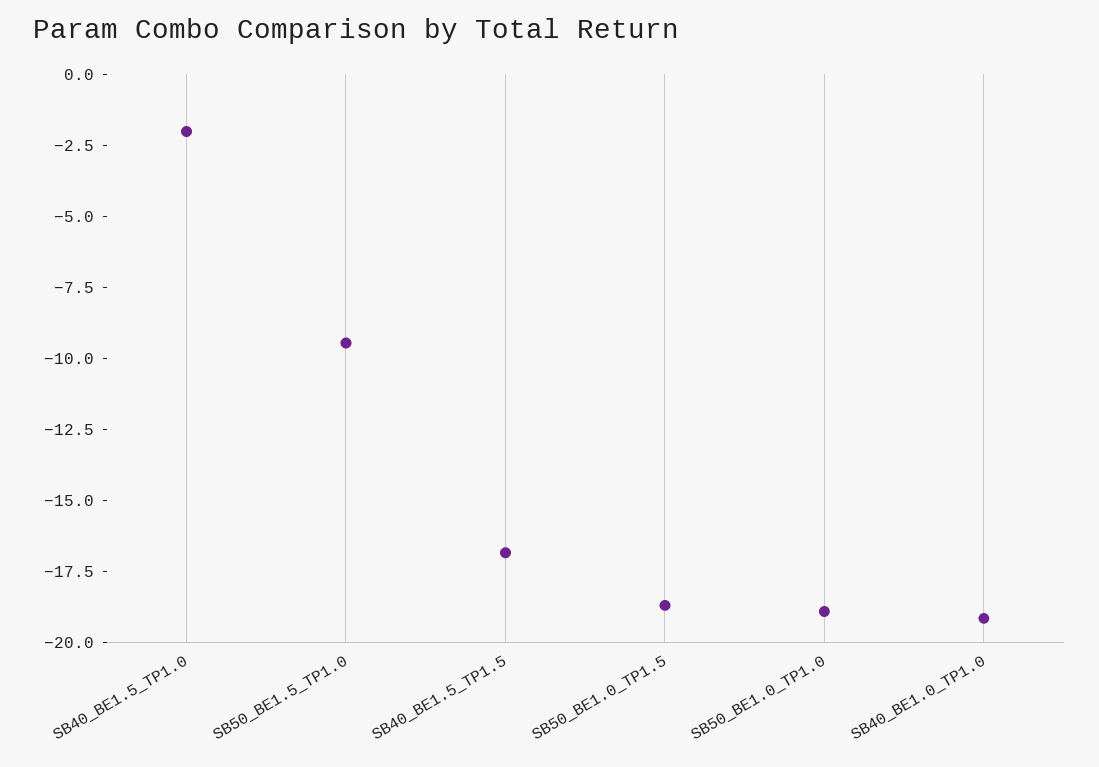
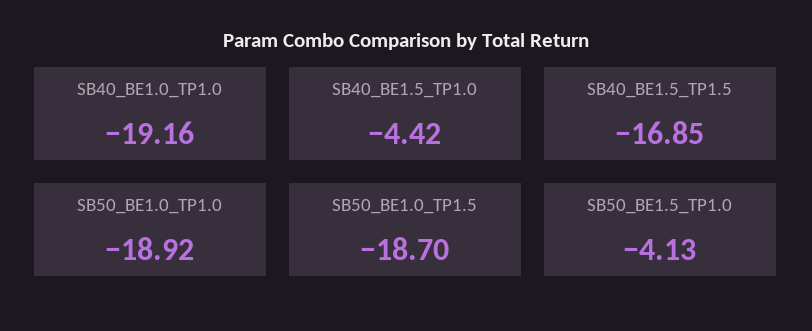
SB40_BE1.5_TP1.0: -2 -> -4.42
SB50_BE1.5_TP1.0: -9.5 -> -4.13

